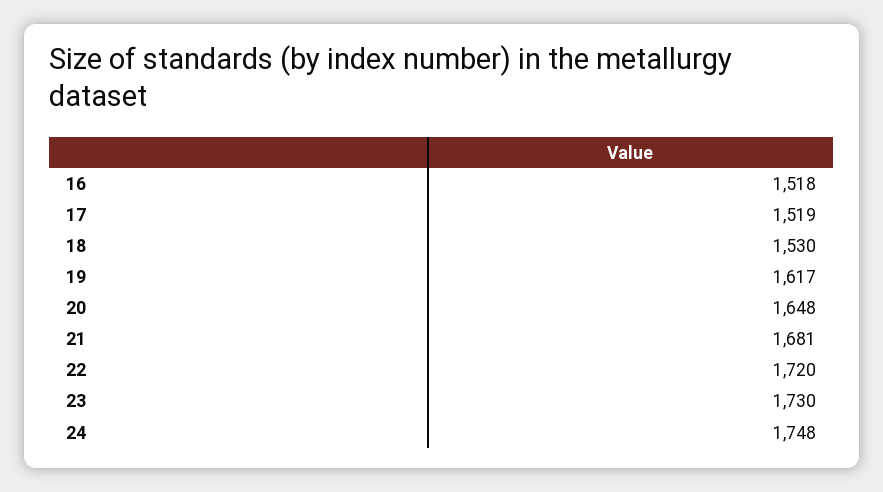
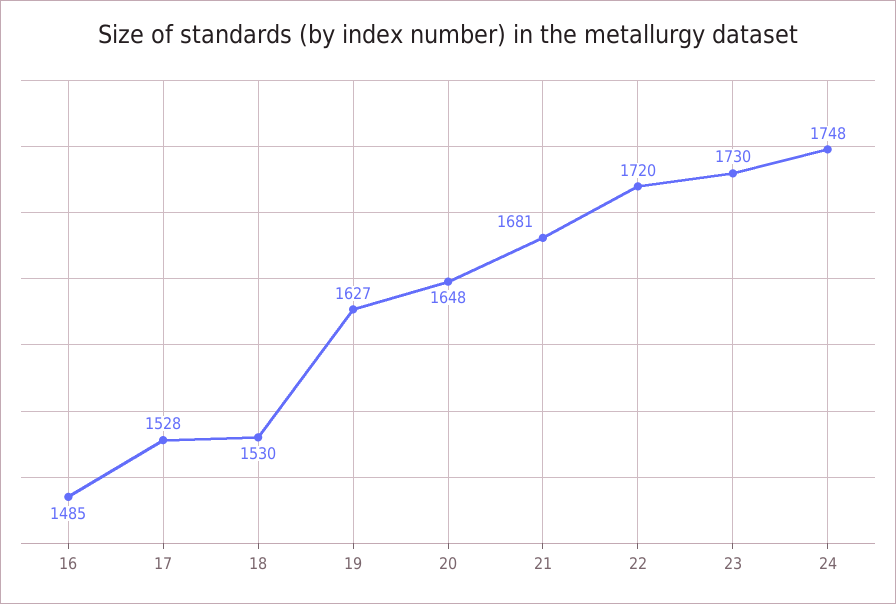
16: 1518 -> 1485
17: 1519 -> 1528
19: 1617 -> 1627

